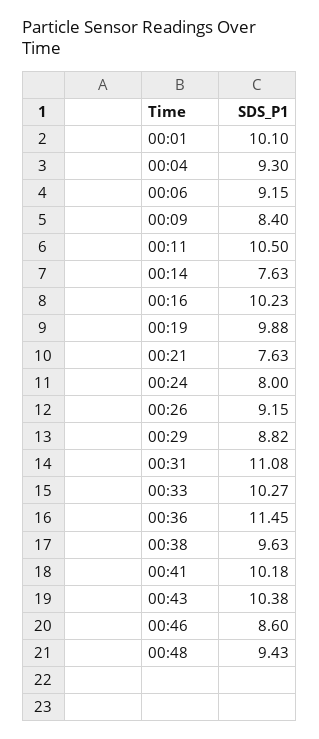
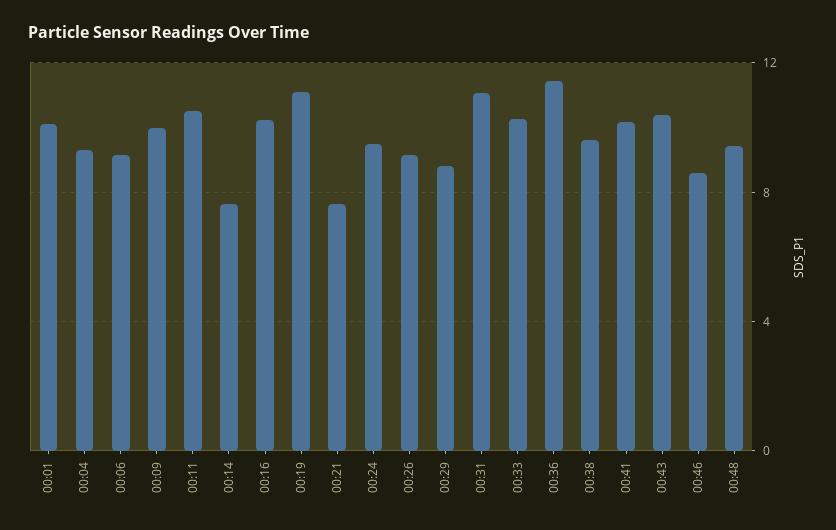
00:09: 8.4 -> 10
00:19: 9.88 -> 11
00:24: 8 -> 9.5

